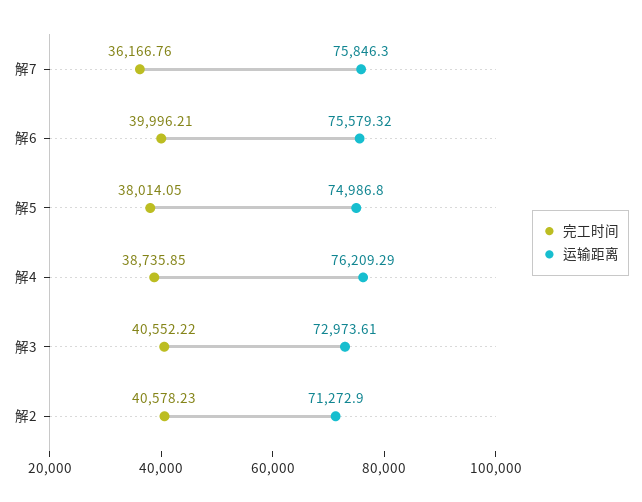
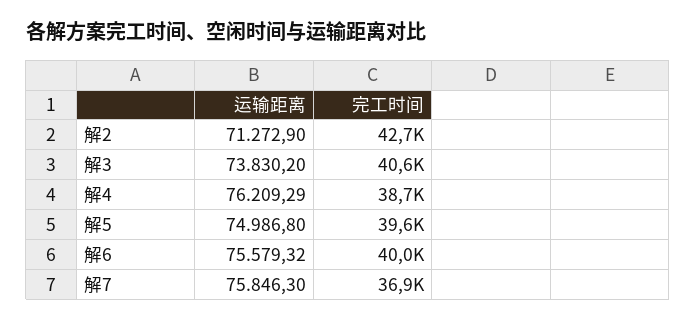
完工时间, 解7: 36166.76 -> 36900
完工时间, 解5: 38014.05 -> 39600
运输距离, 解3: 72973.61 -> 73830.2
完工时间, 解2: 40578.23 -> 42700

